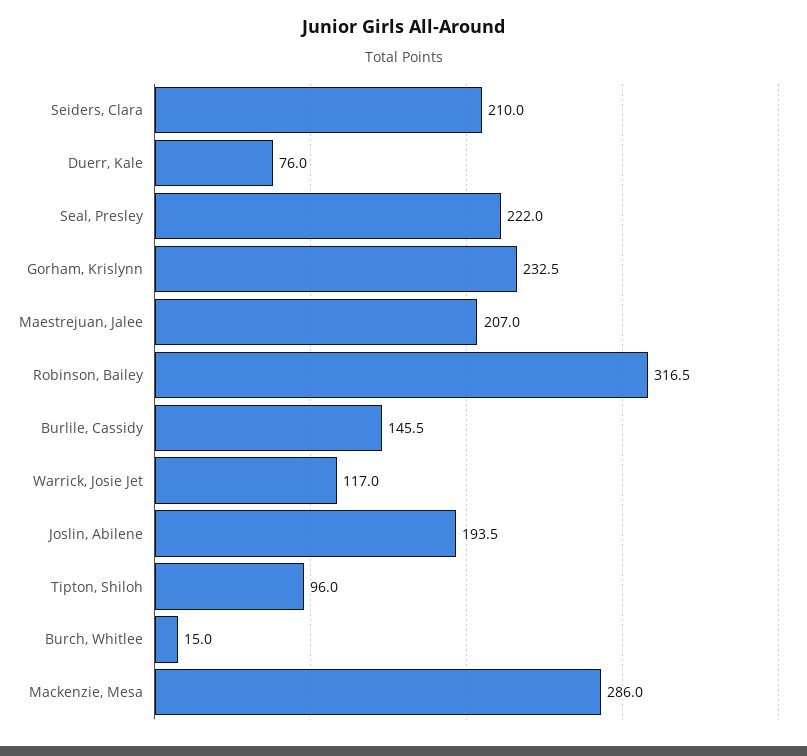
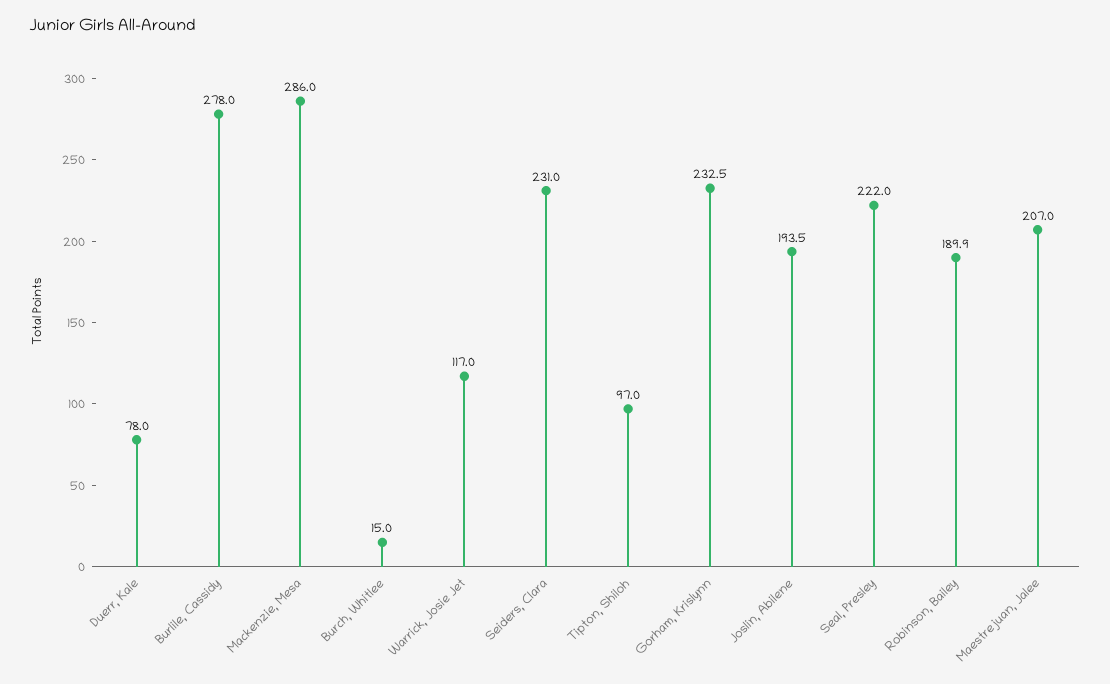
Seiders, Clara: 210 -> 231
Duerr, Kale: 76 -> 78
Robinson, Bailey: 316.5 -> 189.9
Burlile, Cassidy: 145.5 -> 278
Tipton, Shiloh: 96 -> 97

